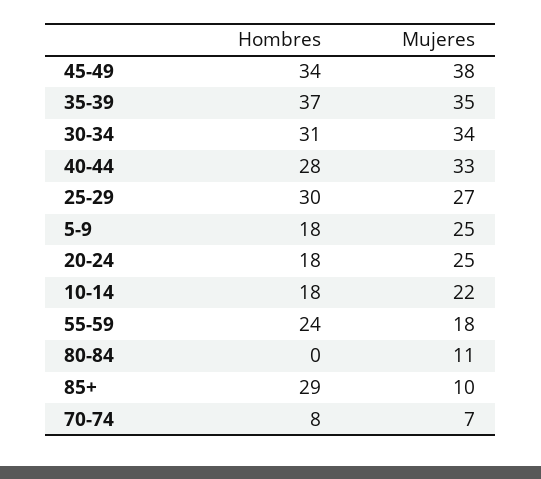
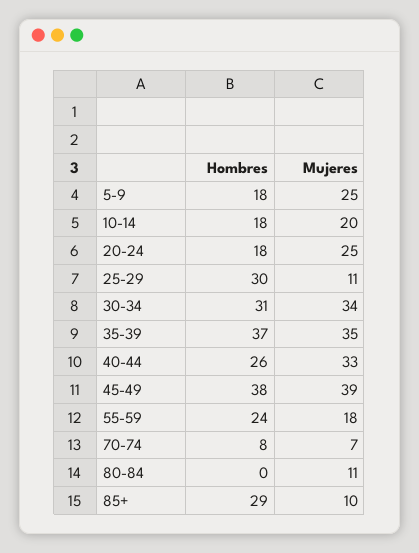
Hombres, 45-49: 34 -> 38
Mujeres, 45-49: 38 -> 39
Hombres, 40-44: 28 -> 26
Mujeres, 25-29: 27 -> 11
Mujeres, 10-14: 22 -> 20

